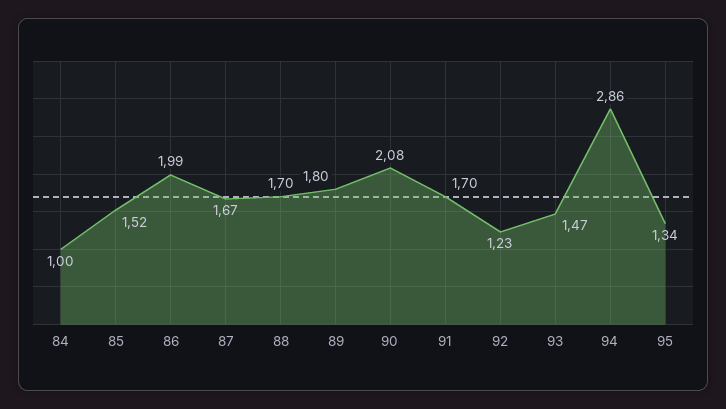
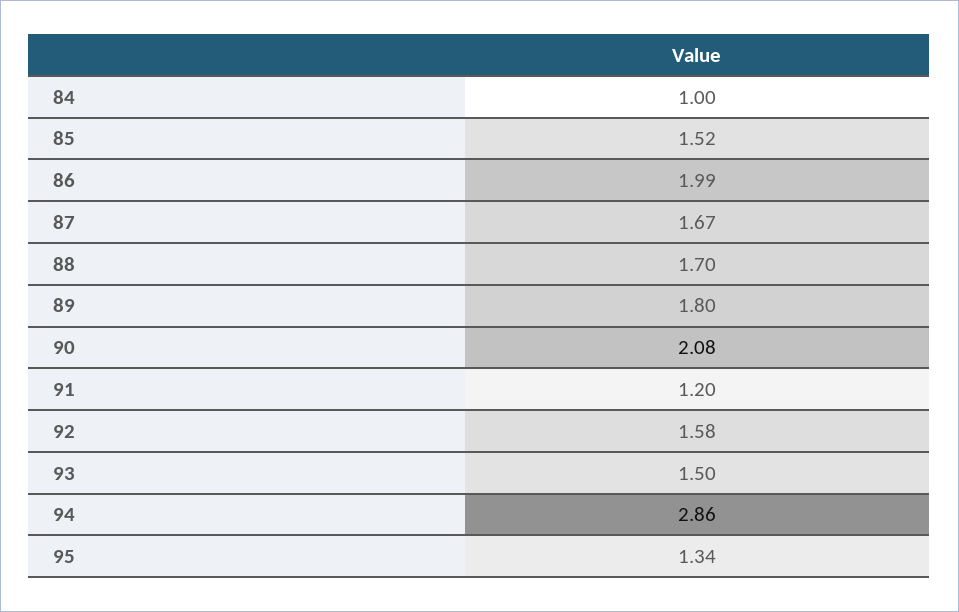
91: 1.7 -> 1.2
92: 1.23 -> 1.58
93: 1.47 -> 1.5

